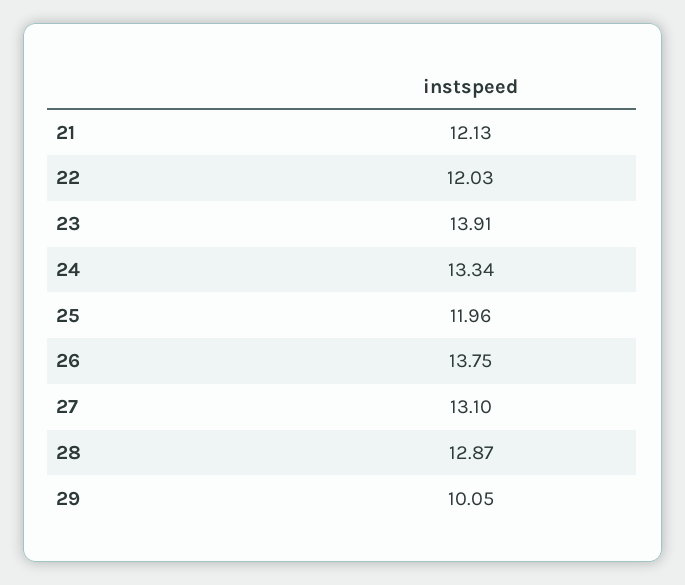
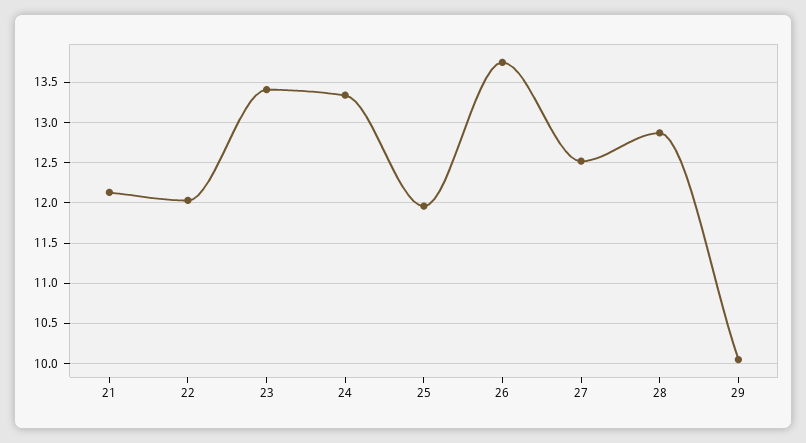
23: 13.91 -> 13.4
27: 13.1 -> 12.5

